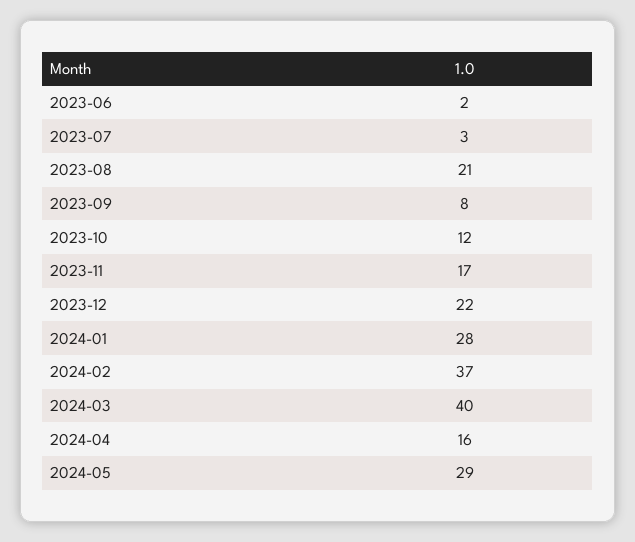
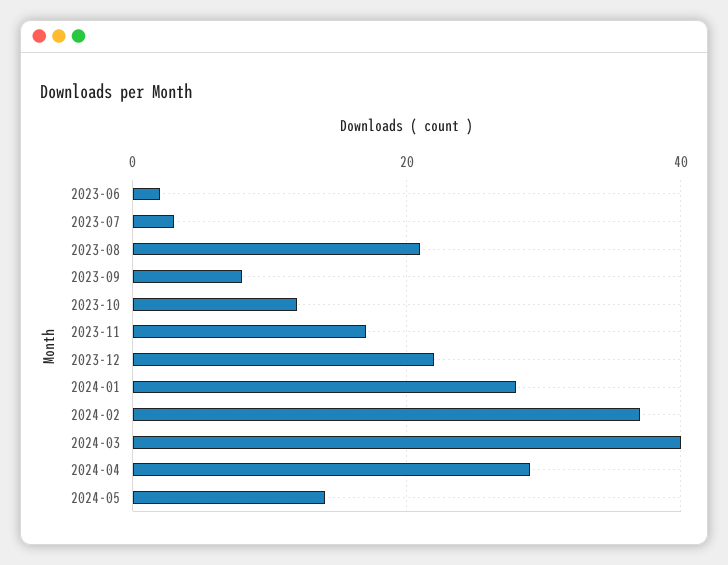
2024-04: 16 -> 30
2024-05: 29 -> 15

